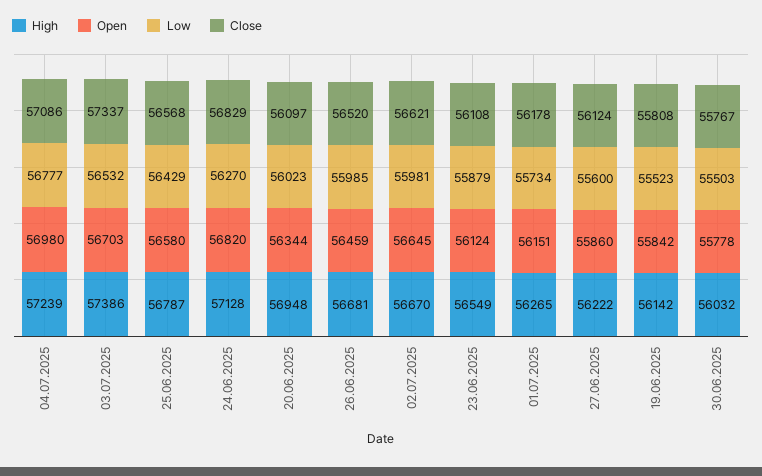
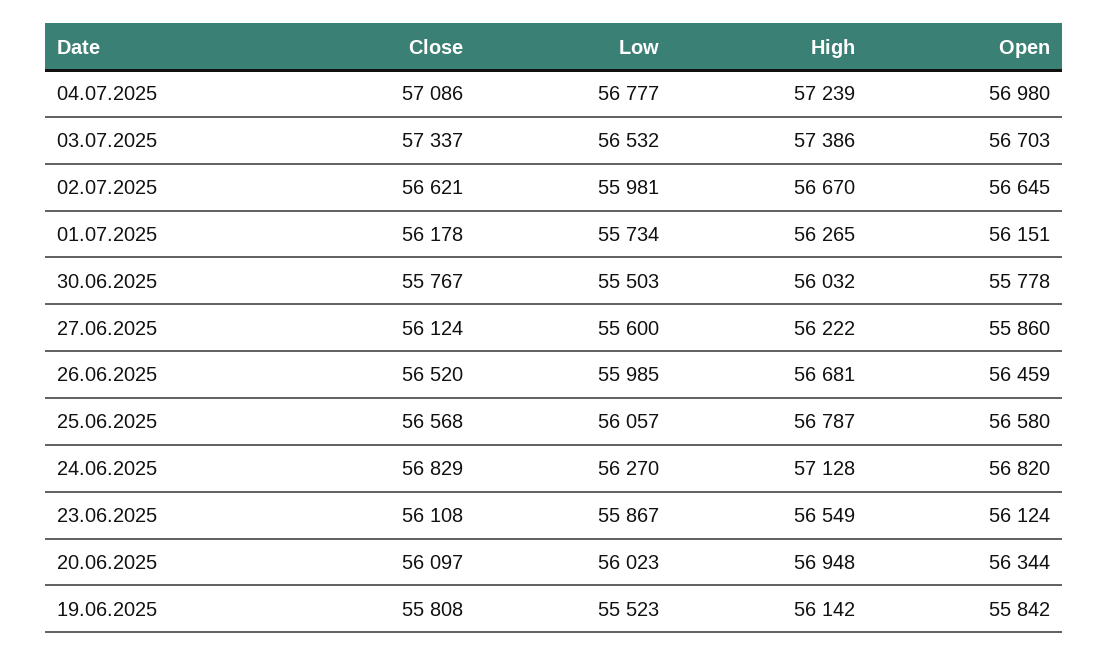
Low, 25.06.2025: 56429 -> 56057
Low, 23.06.2025: 55879 -> 55867

